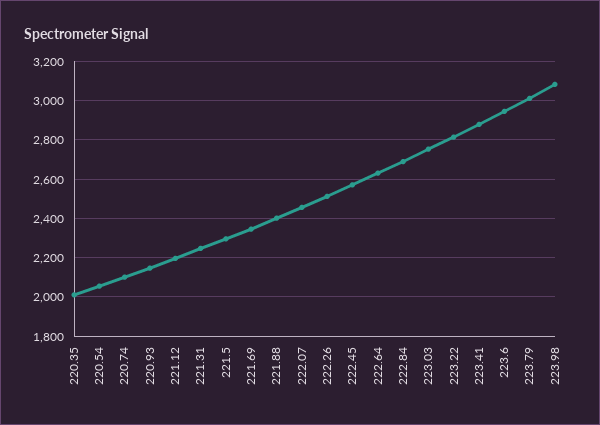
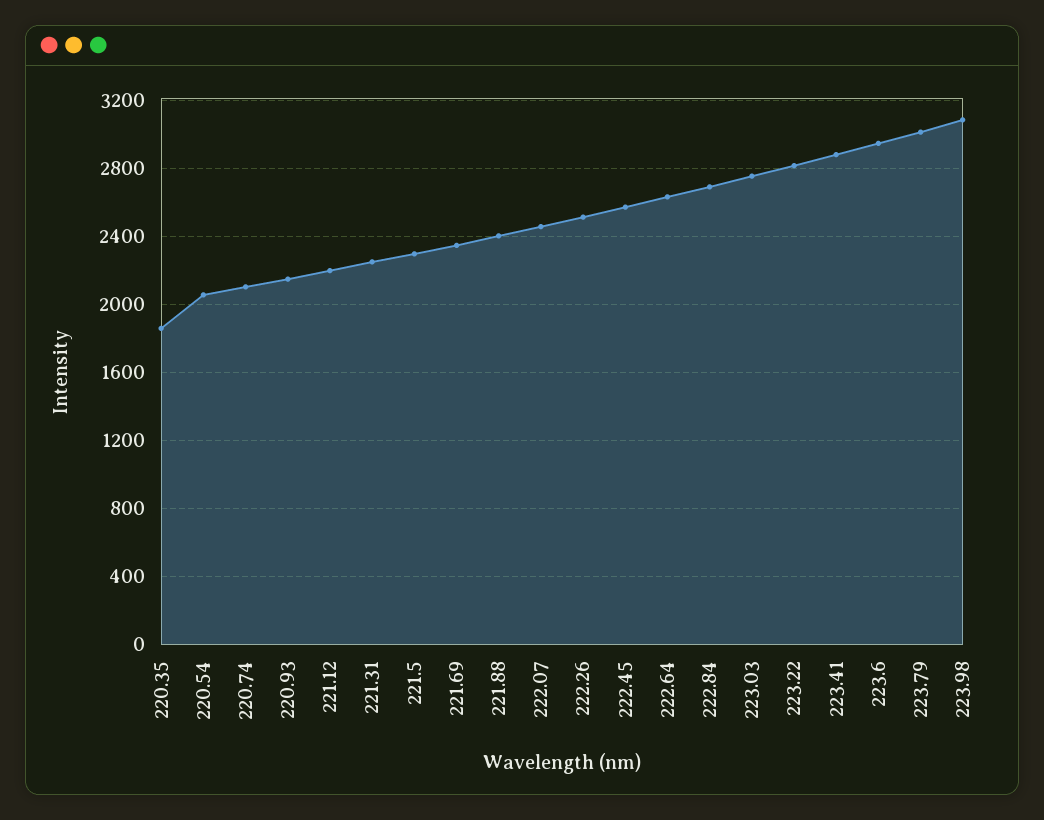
220.35: 2000 -> 1850

